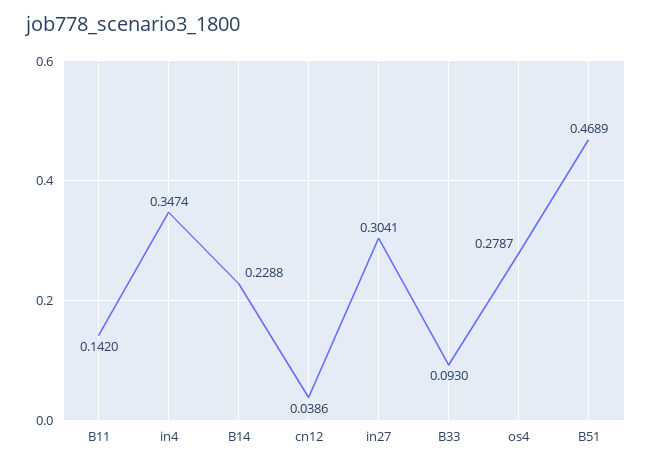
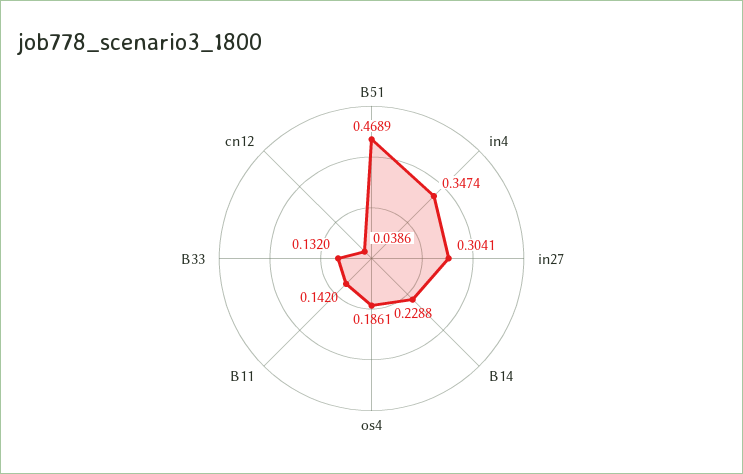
B33: 0.093 -> 0.132
os4: 0.2787 -> 0.1861

